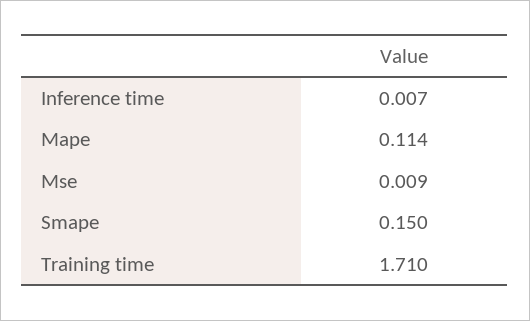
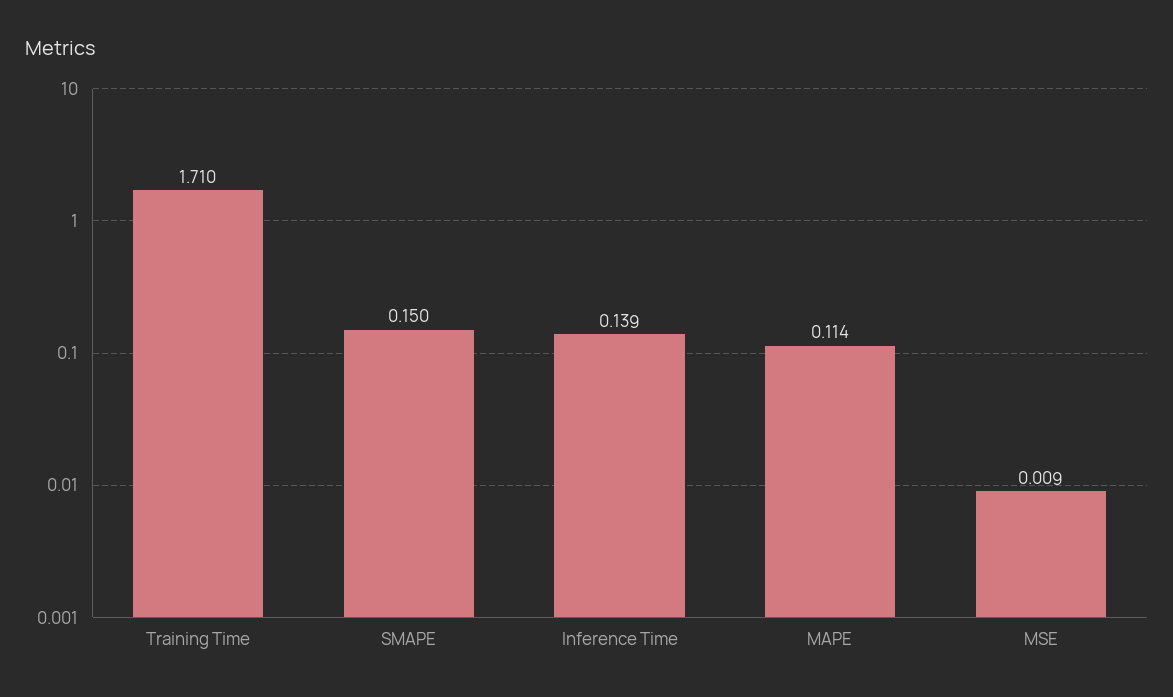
Inference time: 0.007 -> 0.139

